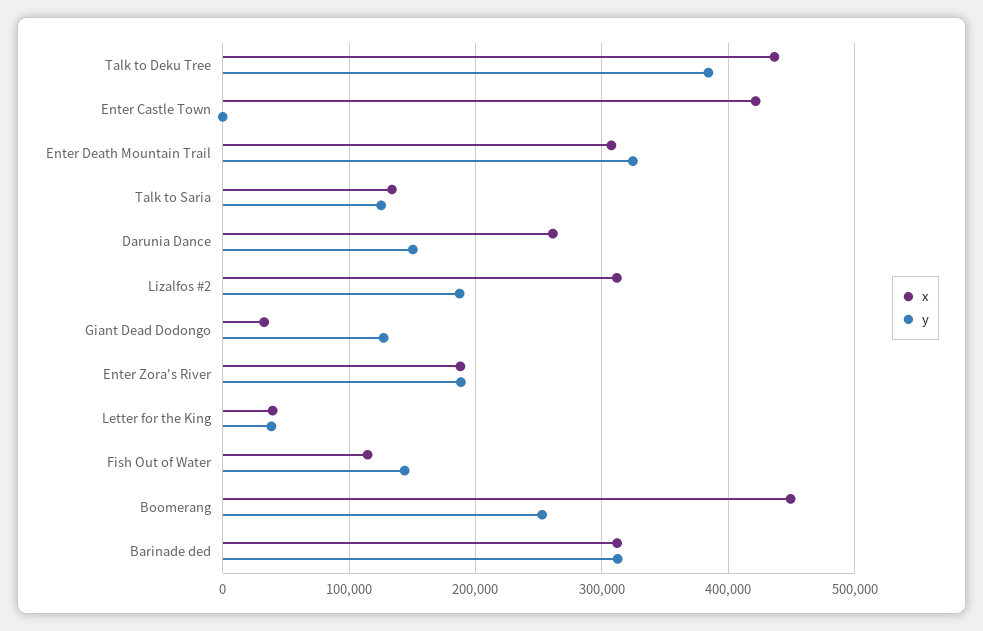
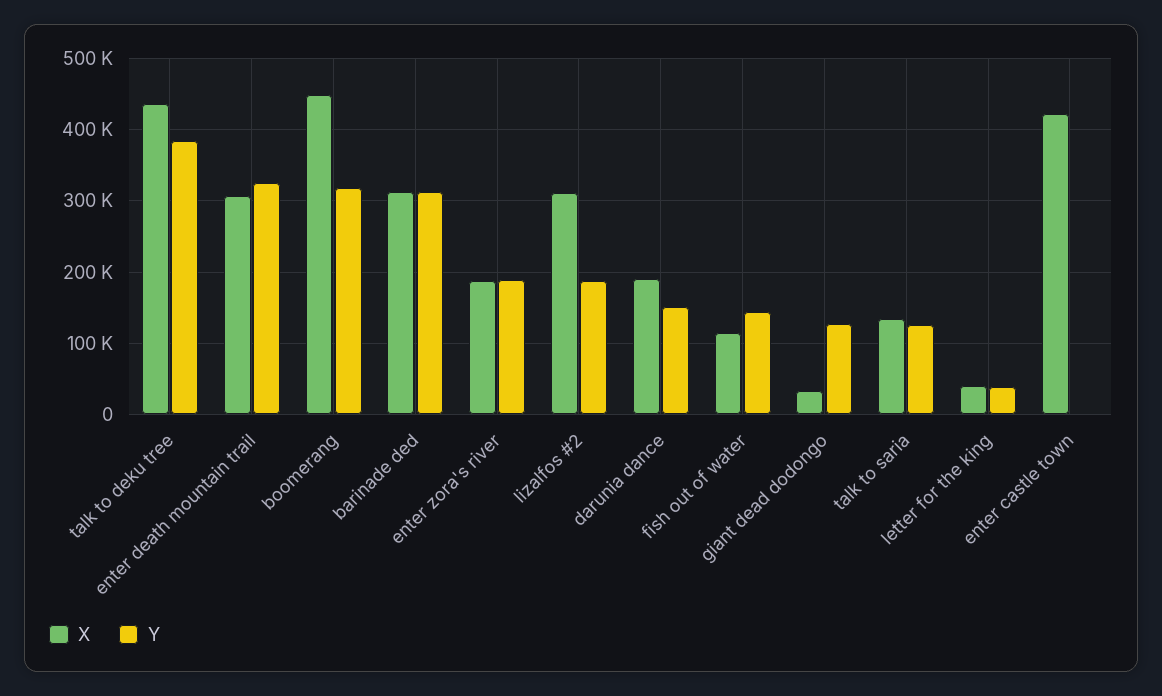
x, Darunia Dance: 260000 -> 190000
y, Boomerang: 250000 -> 320000

